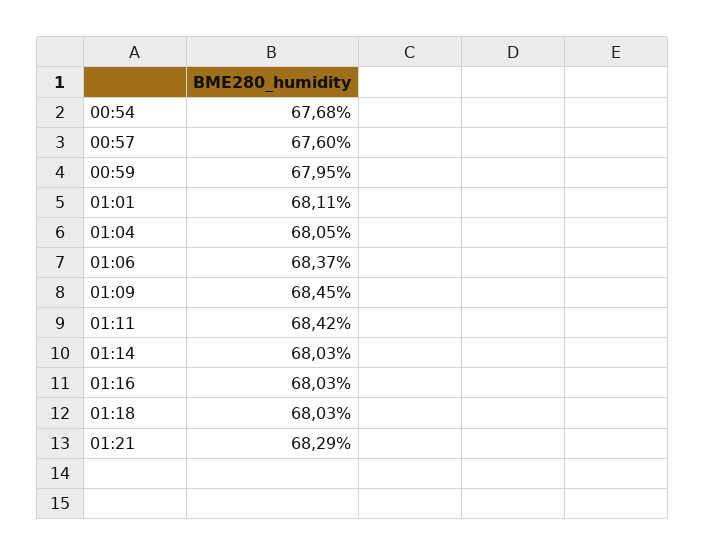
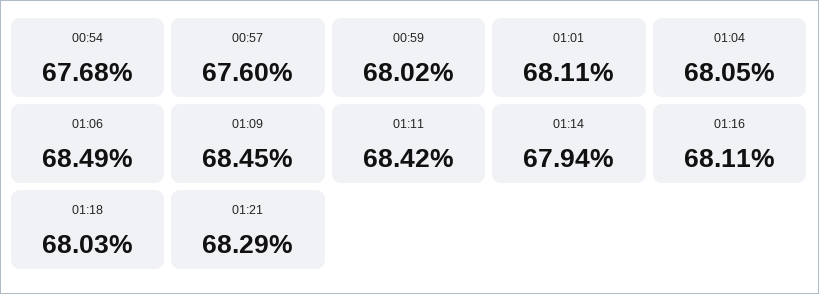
00:59: 67.95 -> 68.02
01:06: 68.37 -> 68.49
01:14: 68.03 -> 67.94
01:16: 68.03 -> 68.11

